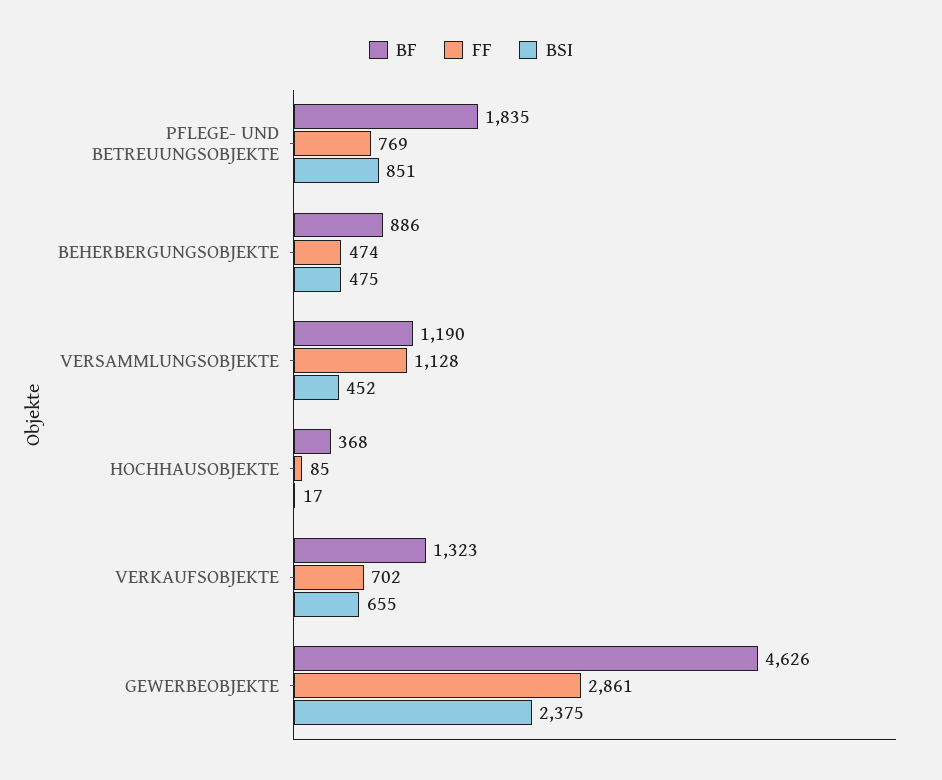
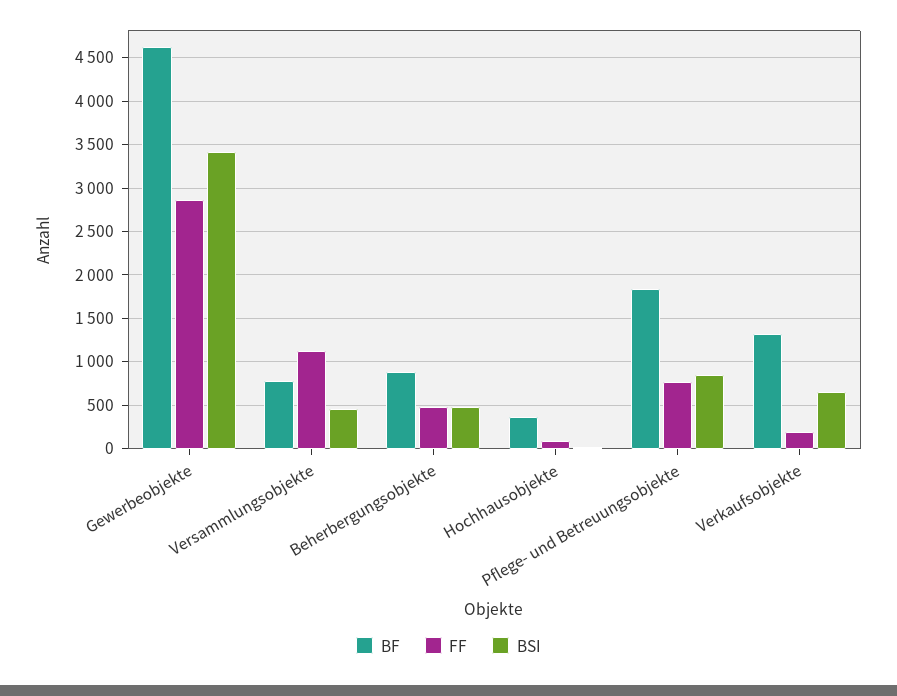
BF, VERSAMMLUNGSOBJEKTE: 1190 -> 800
FF, VERKAUFSOBJEKTE: 702 -> 200
BSI, GEWERBEOBJEKTE: 2375 -> 3400

